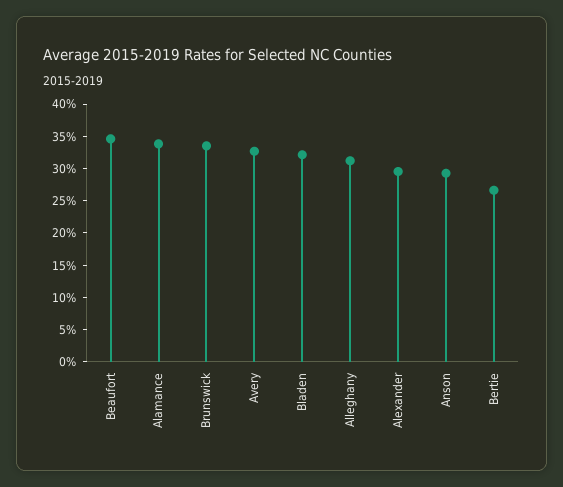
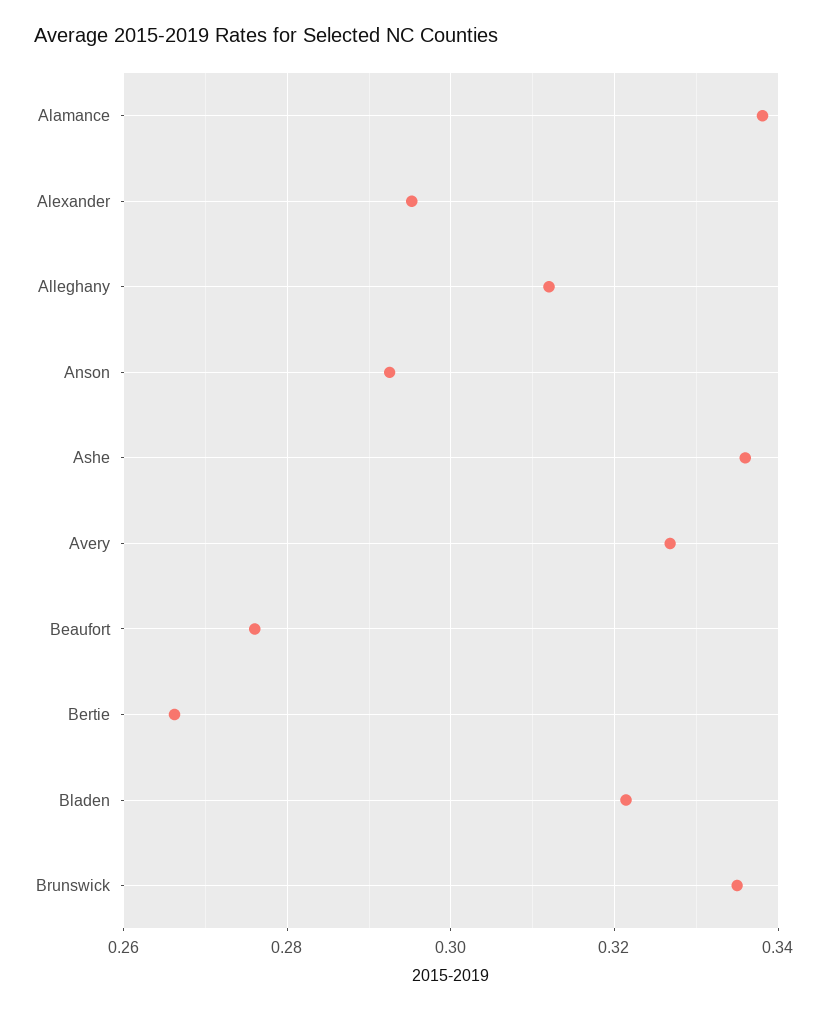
Beaufort: 0.35 -> 0.276
Ashe: none -> 0.336

